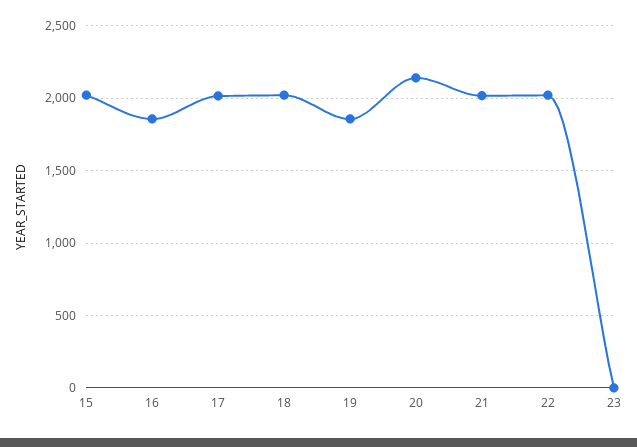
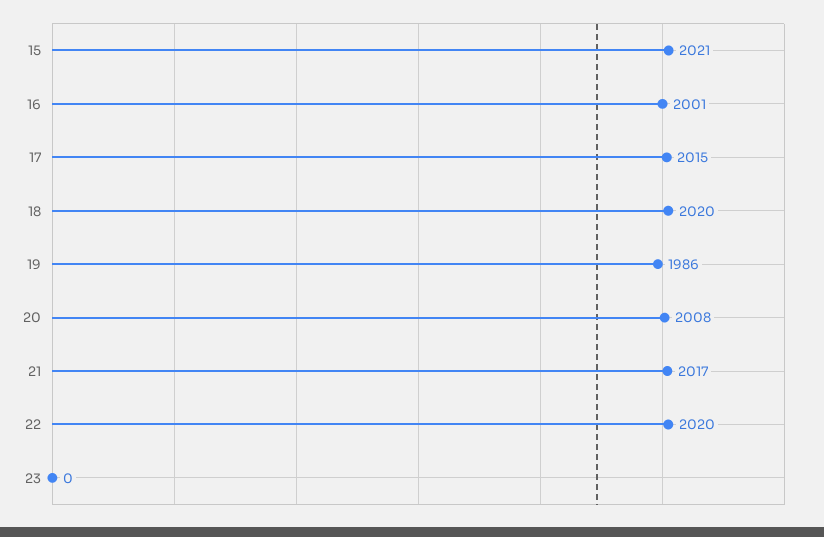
16: 1850 -> 2001
19: 1850 -> 1986
20: 2150 -> 2008

